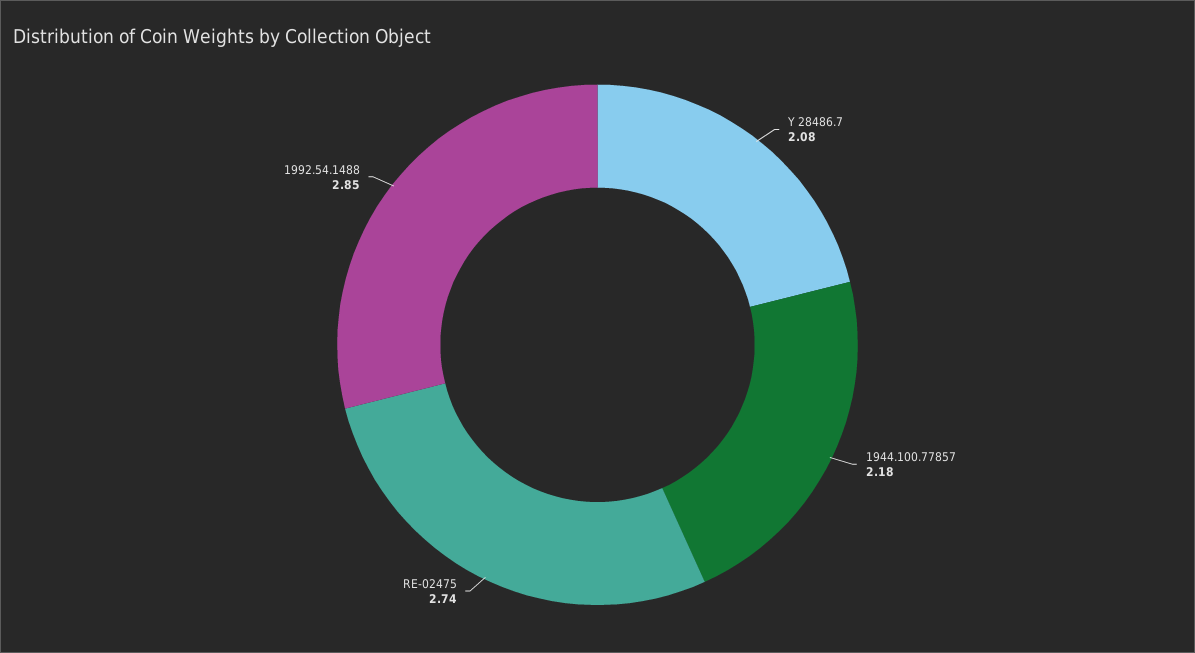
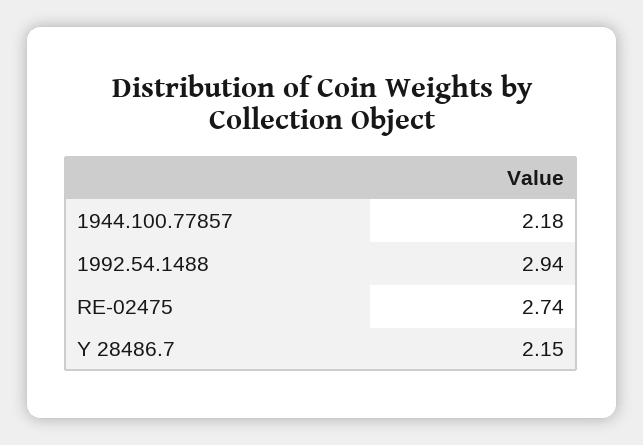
Y 28486.7: 2.08 -> 2.15
1992.54.1488: 2.85 -> 2.94

